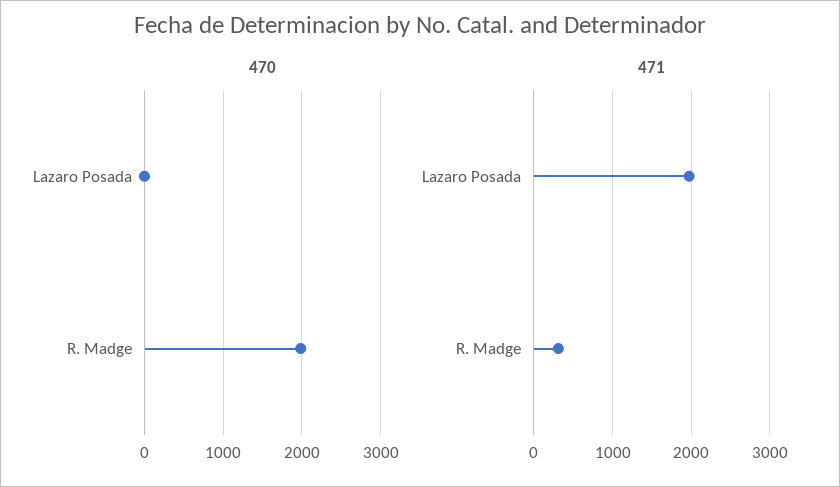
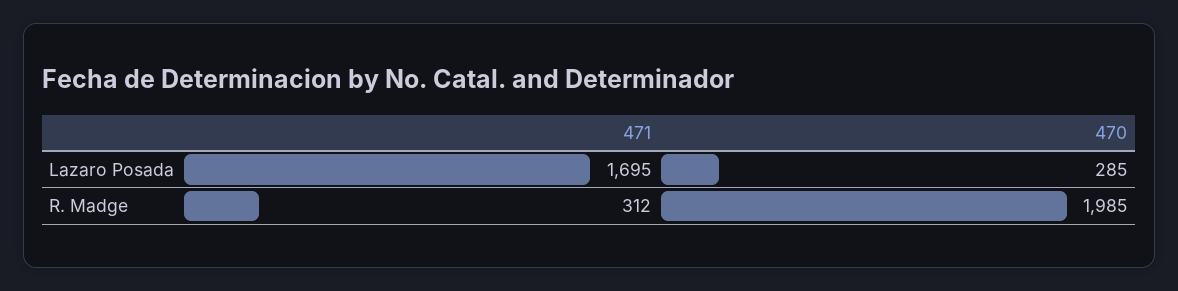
470, Lazaro Posada: 0 -> 285
471, Lazaro Posada: 2000 -> 1695

